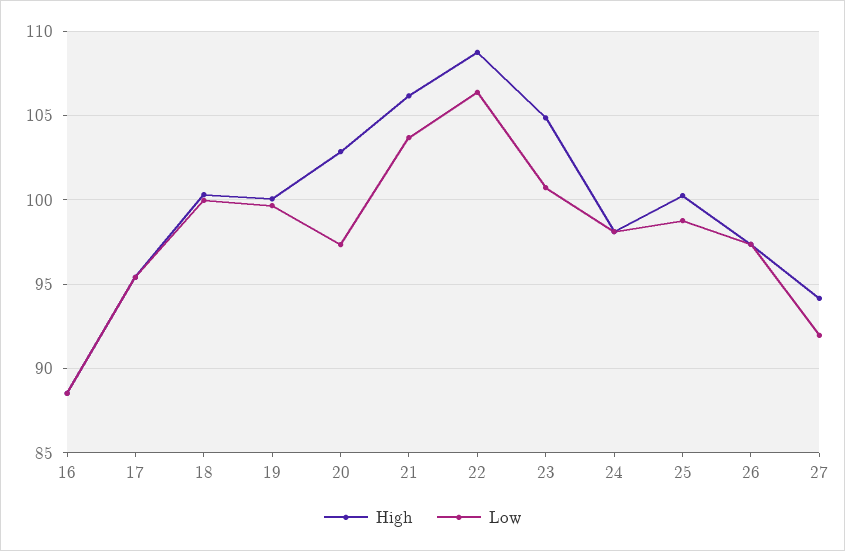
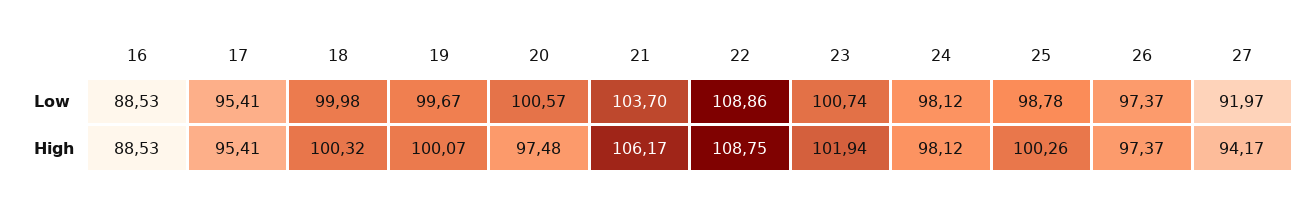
High, 20: 103 -> 97.48
Low, 20: 97.5 -> 100.57
Low, 22: 106.5 -> 108.86
High, 23: 105 -> 101.94

